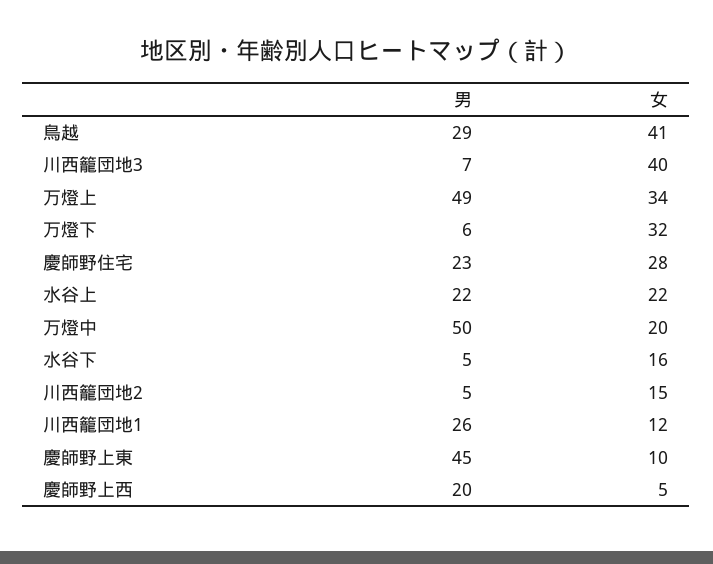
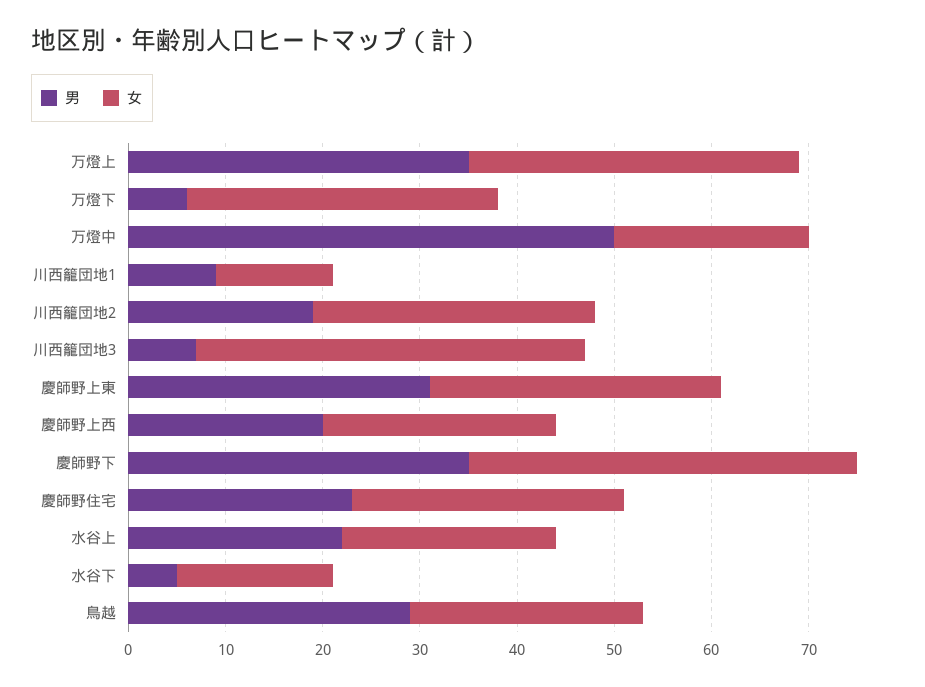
女, 鳥越: 41 -> 24
男, 万燈上: 49 -> 35
男, 川西籠団地2: 5 -> 19
女, 川西籠団地2: 15 -> 29
男, 川西籠団地1: 26 -> 9
男, 慶師野上東: 45 -> 31
女, 慶師野上東: 10 -> 30
女, 慶師野上西: 5 -> 24
男, 慶師野下: none -> 35
女, 慶師野下: none -> 40

